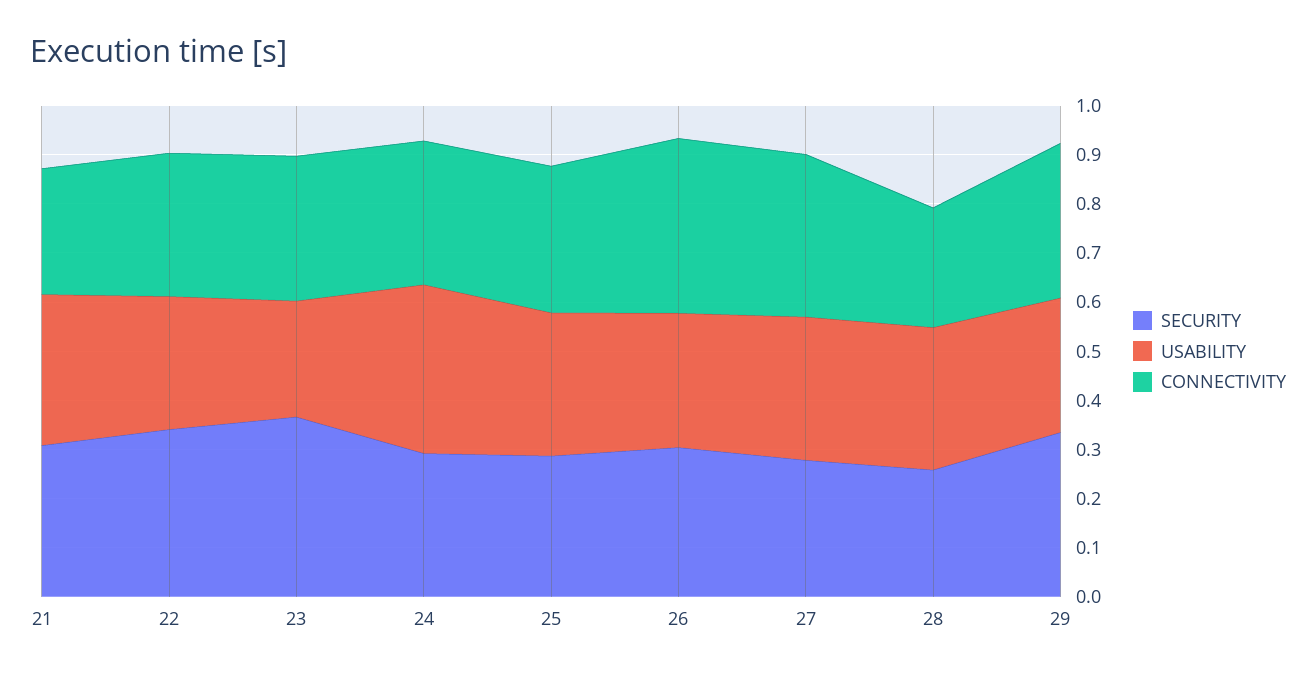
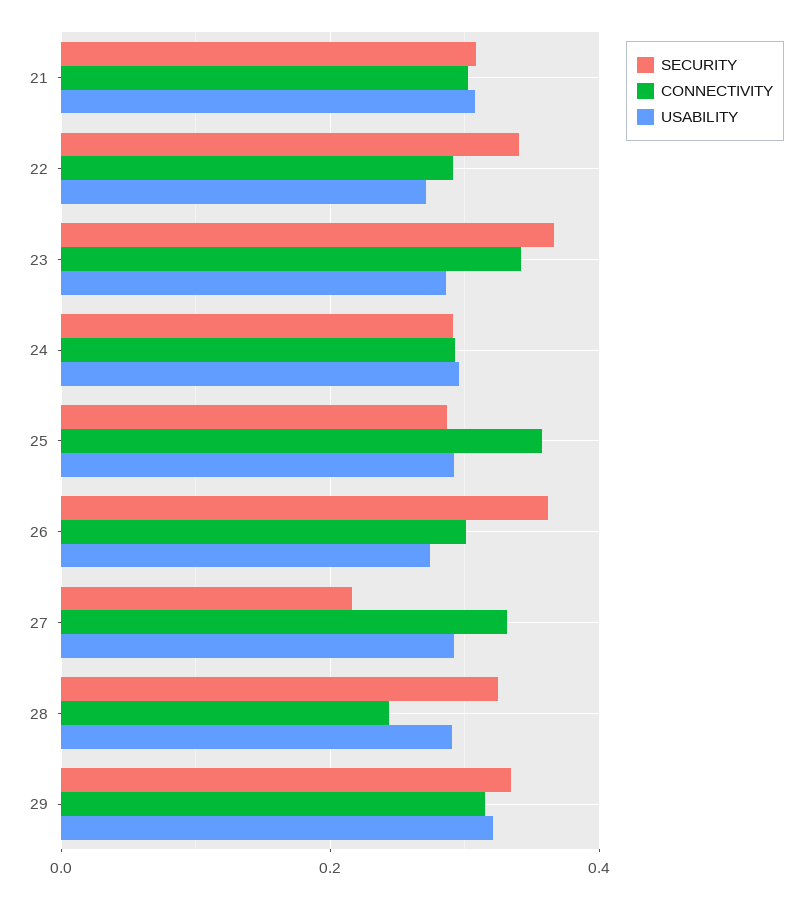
CONNECTIVITY, 21: 0.26 -> 0.3
USABILITY, 23: 0.24 -> 0.28
CONNECTIVITY, 23: 0.3 -> 0.34
USABILITY, 24: 0.34 -> 0.3
CONNECTIVITY, 25: 0.3 -> 0.36
SECURITY, 26: 0.3 -> 0.36
CONNECTIVITY, 26: 0.36 -> 0.3
SECURITY, 27: 0.28 -> 0.22
SECURITY, 28: 0.26 -> 0.32
USABILITY, 29: 0.28 -> 0.32

